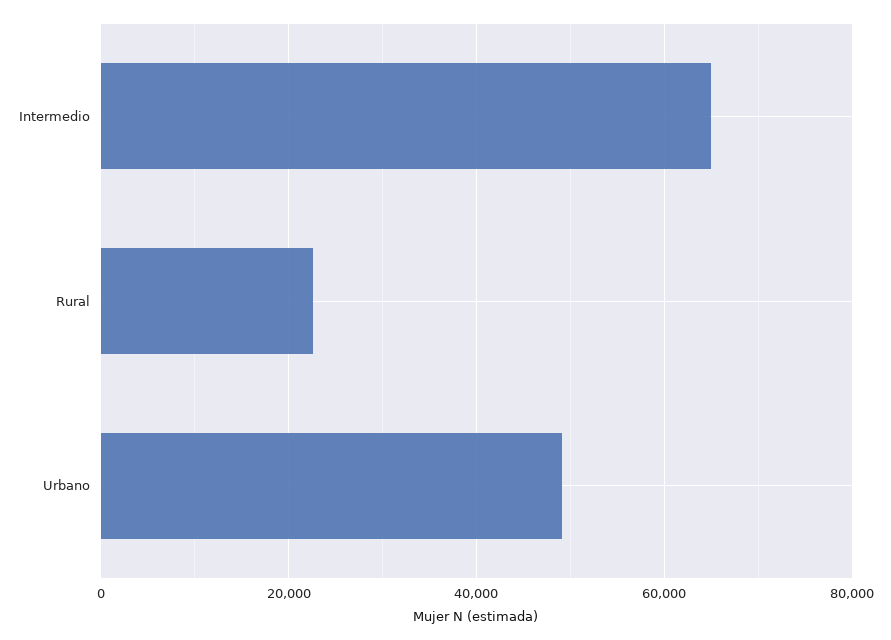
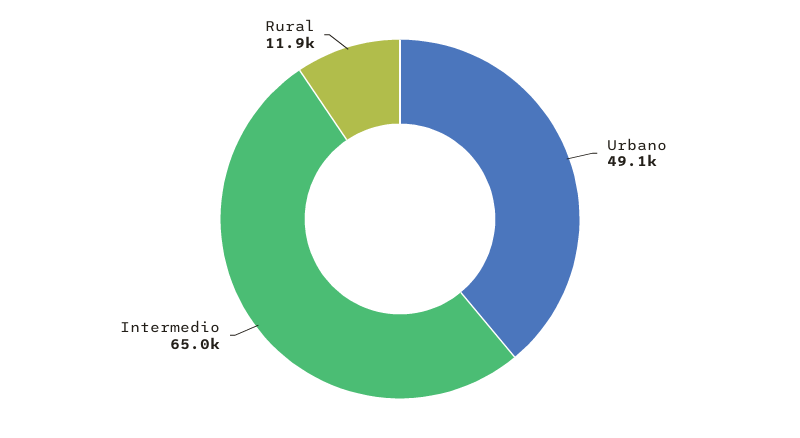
Rural: 22000 -> 11900

